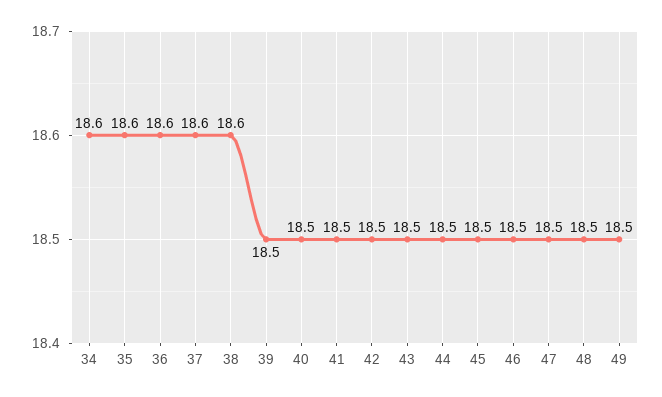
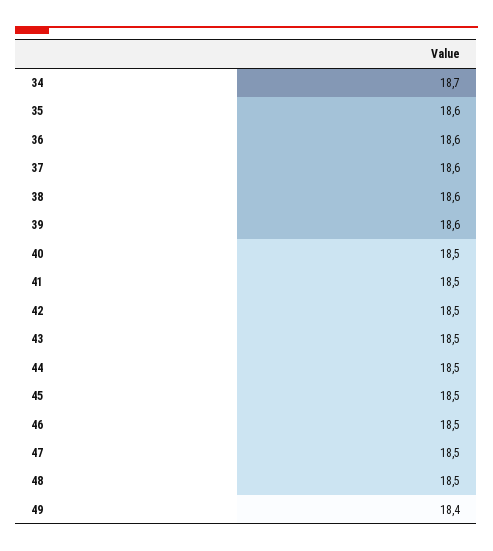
34: 18.6 -> 18.7
39: 18.5 -> 18.6
49: 18.5 -> 18.4

